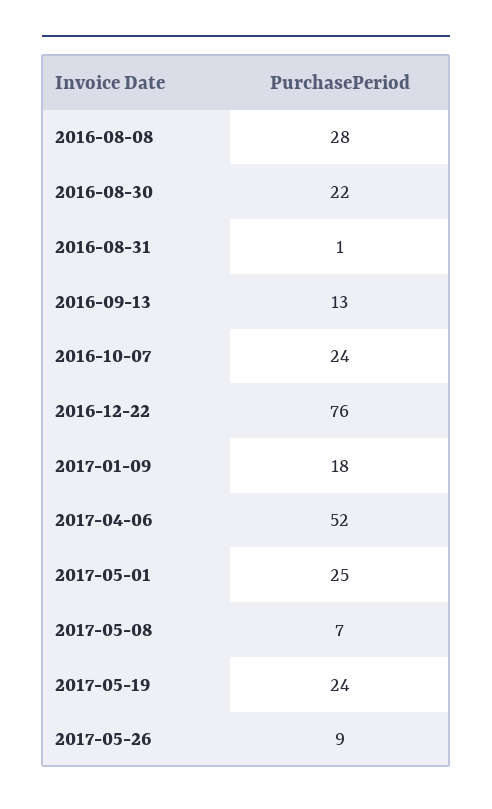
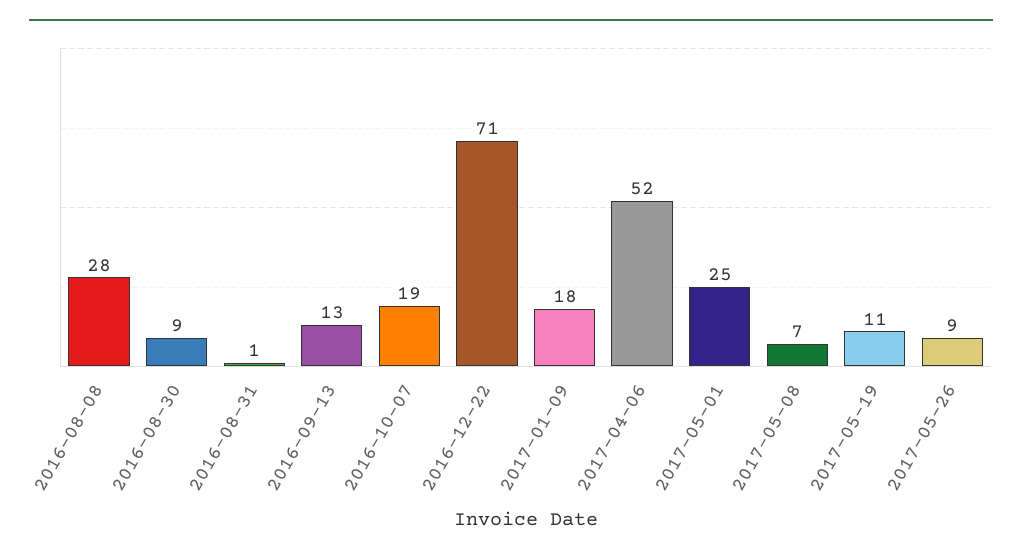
2016-08-30: 22 -> 9
2016-10-07: 24 -> 19
2016-12-22: 76 -> 71
2017-05-19: 24 -> 11

